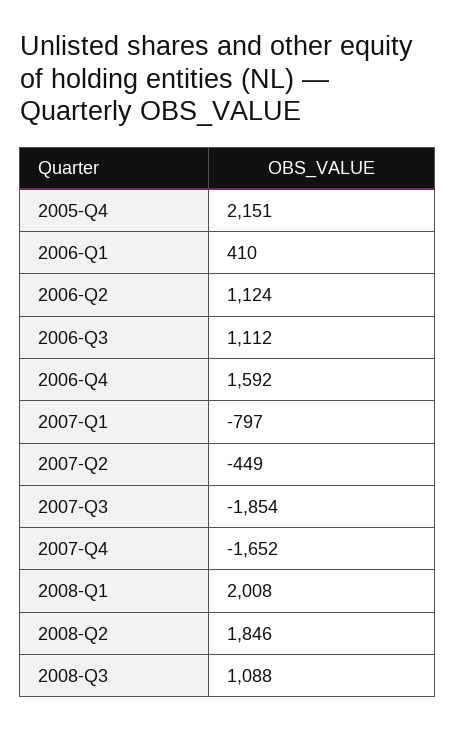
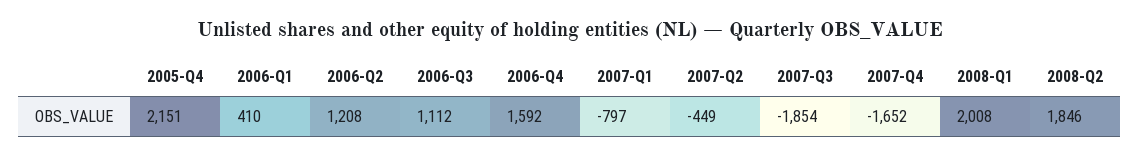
2006-Q2: 1124 -> 1208
2008-Q3: 1088 -> none

